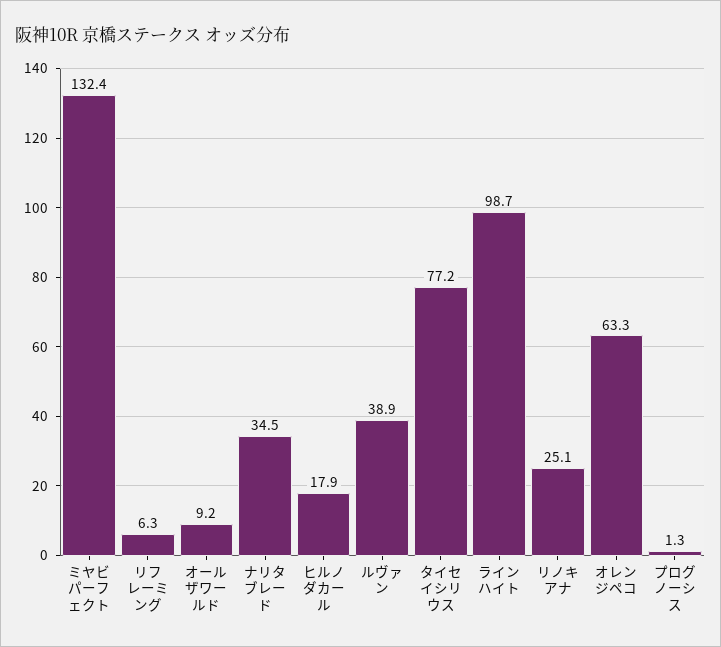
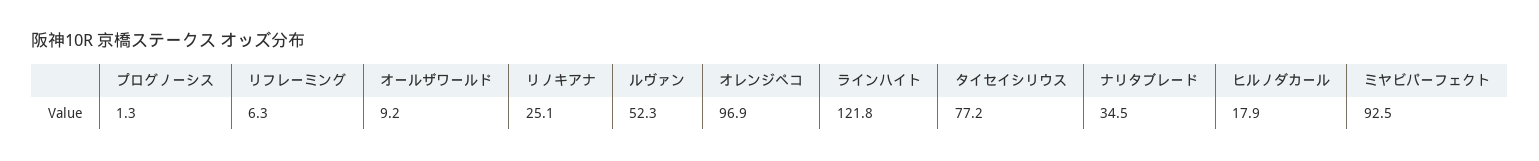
ミヤビパーフェクト: 132.4 -> 92.5
ルヴァン: 38.9 -> 52.3
ラインハイト: 98.7 -> 121.8
オレンジペコ: 63.3 -> 96.9

